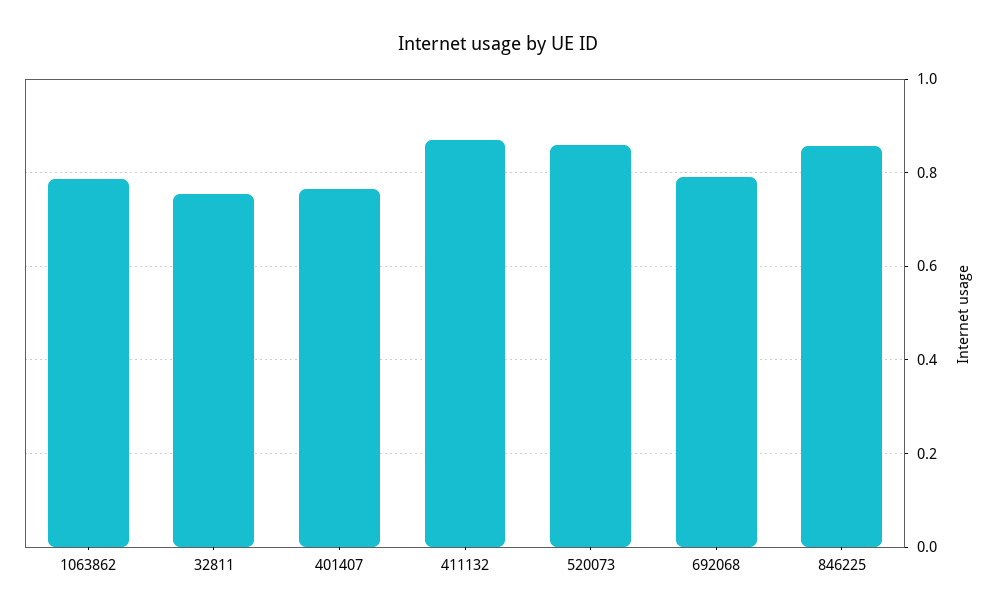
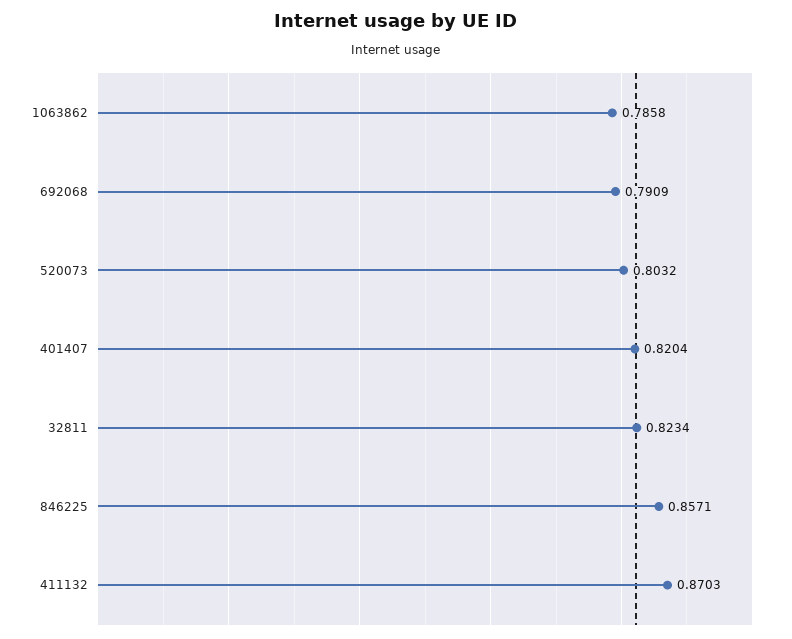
32811: 0.76 -> 0.8234
401407: 0.76 -> 0.8204
520073: 0.86 -> 0.8032

